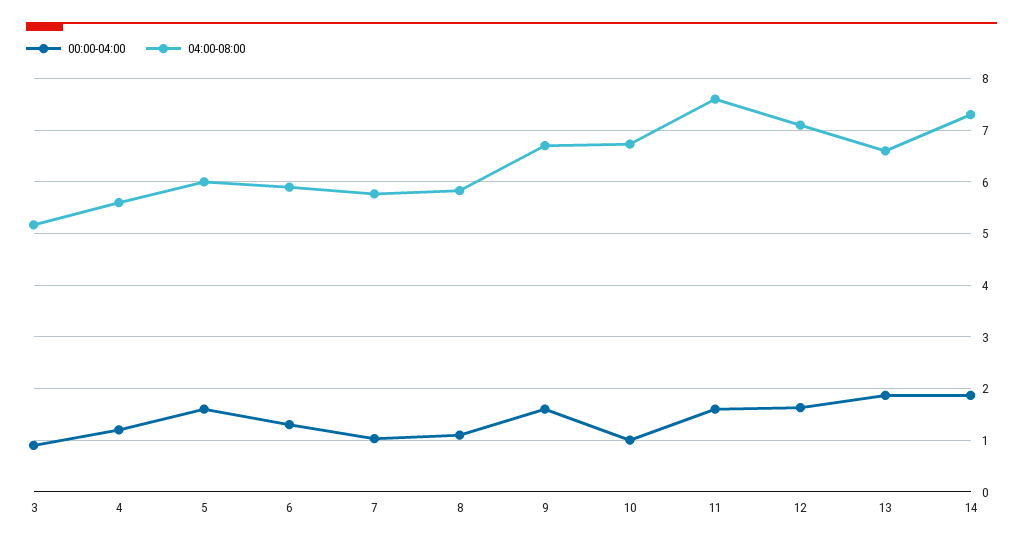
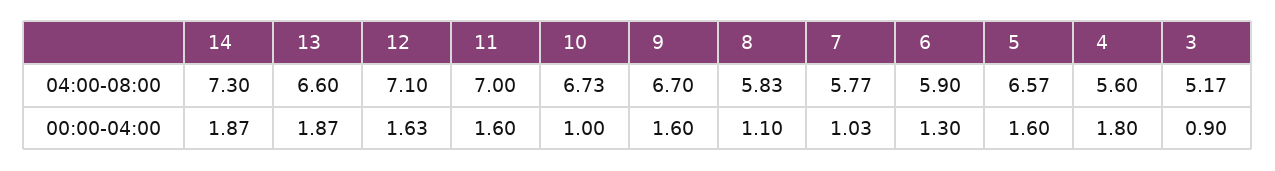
00:00-04:00, 4: 1.2 -> 1.8
04:00-08:00, 5: 6 -> 6.57
04:00-08:00, 11: 7.6 -> 7

